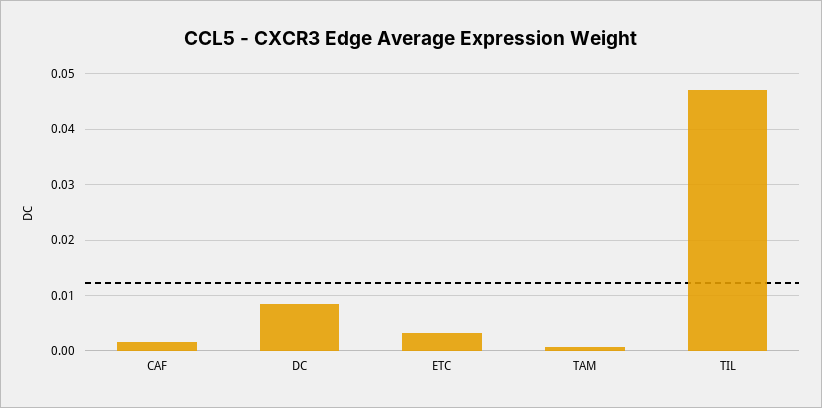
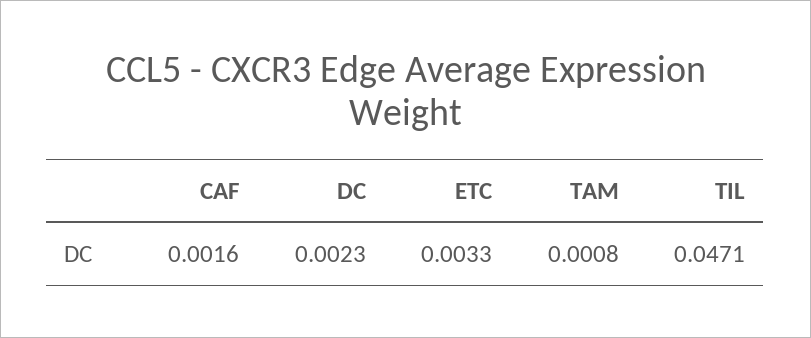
DC: 0.008 -> 0.0023

